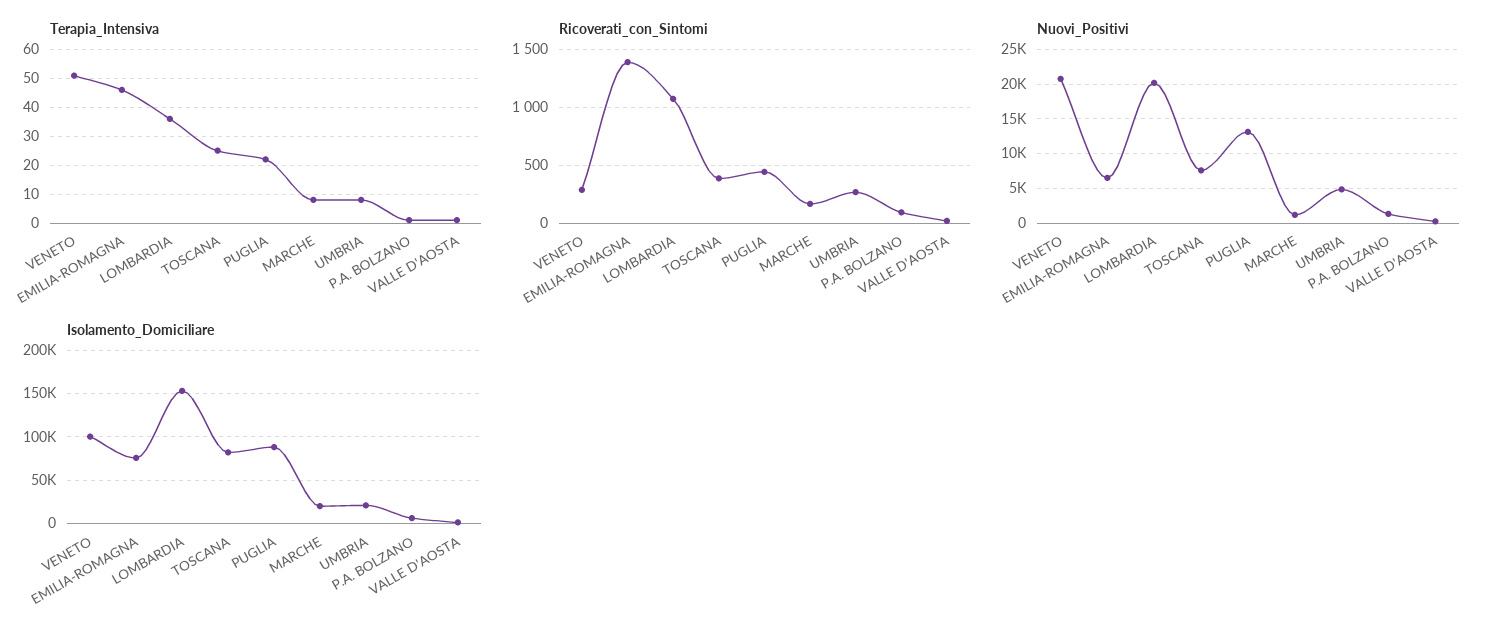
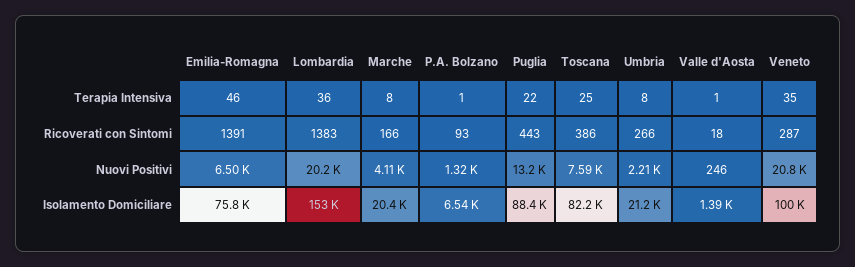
Terapia_Intensiva, VENETO: 50 -> 35
Ricoverati_con_Sintomi, LOMBARDIA: 1100 -> 1383
Nuovi_Positivi, MARCHE: 1000 -> 4110
Nuovi_Positivi, UMBRIA: 5000 -> 2210

